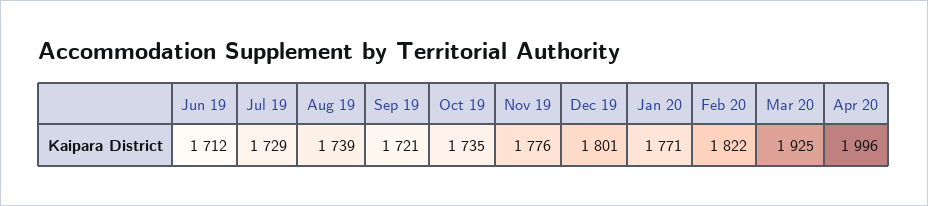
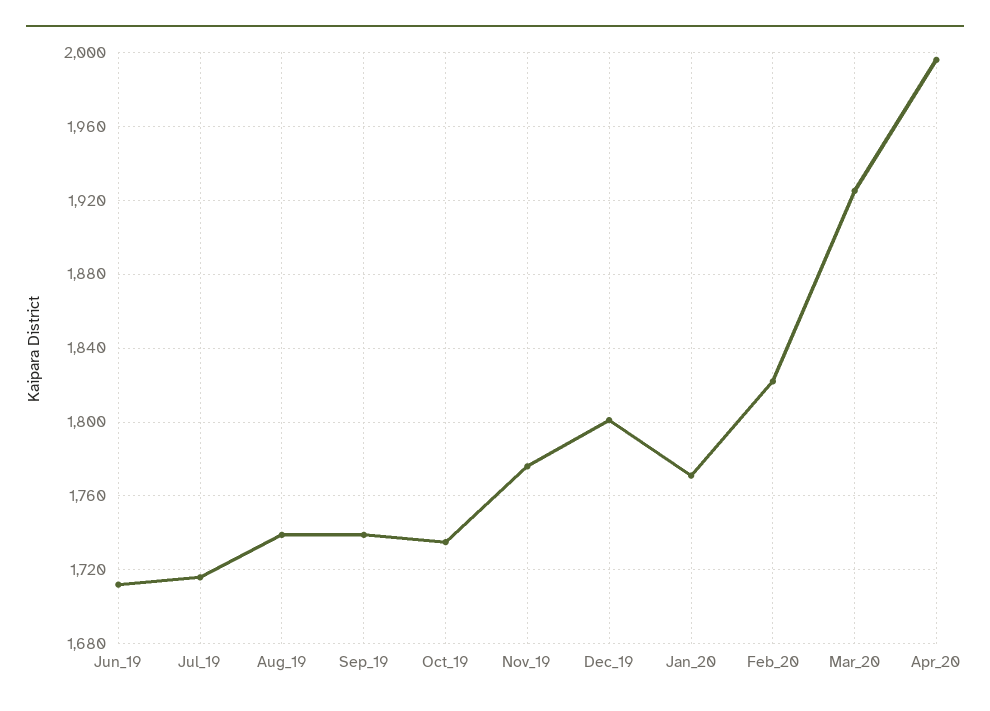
Jul 19: 1729 -> 1715
Sep 19: 1721 -> 1740

